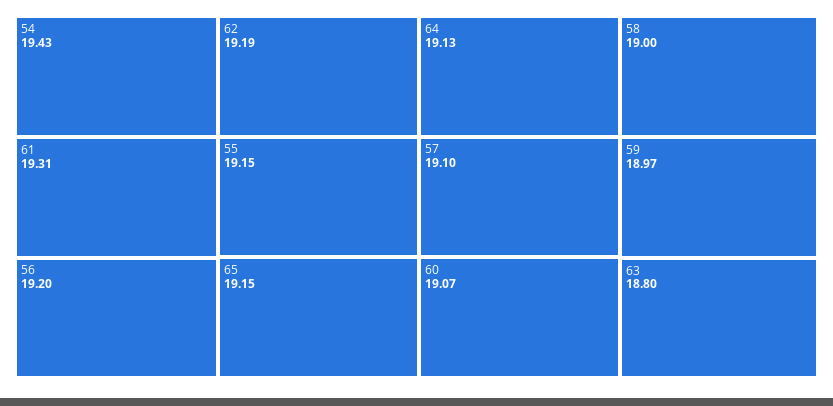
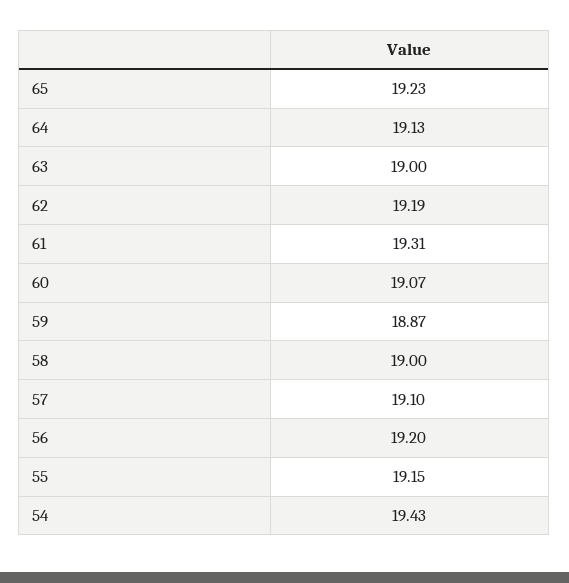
65: 19.15 -> 19.23
59: 18.97 -> 18.87
63: 18.8 -> 19

